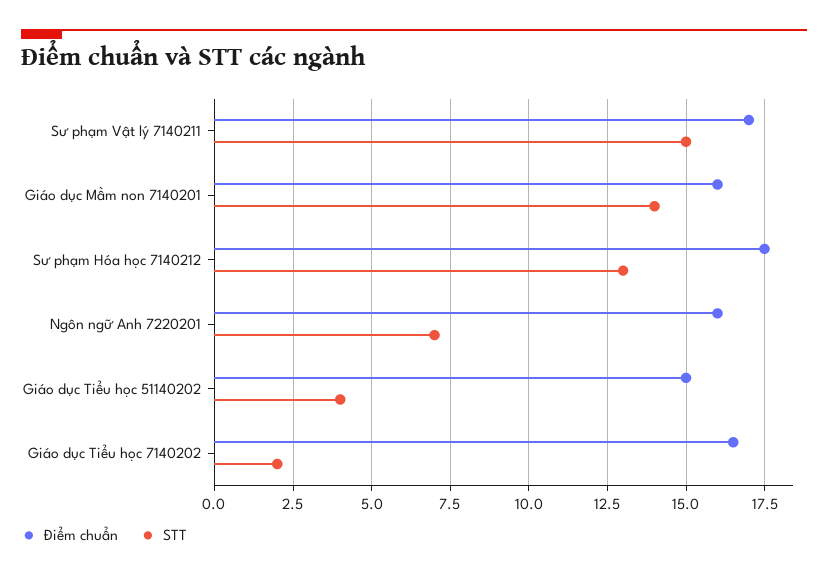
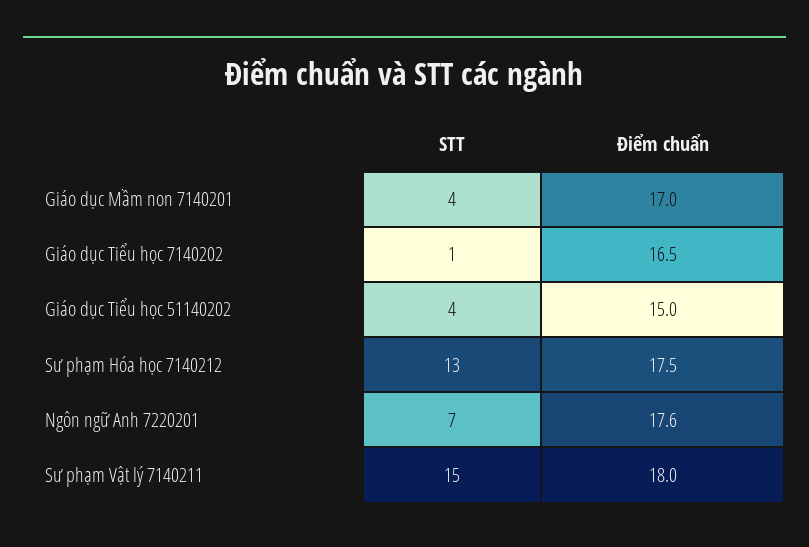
Điểm chuẩn, Sư phạm Vật lý 7140211: 17 -> 18
Điểm chuẩn, Giáo dục Mầm non 7140201: 16 -> 17
STT, Giáo dục Mầm non 7140201: 14 -> 4
Điểm chuẩn, Ngôn ngữ Anh 7220201: 16 -> 17.6
STT, Giáo dục Tiểu học 7140202: 2 -> 1

